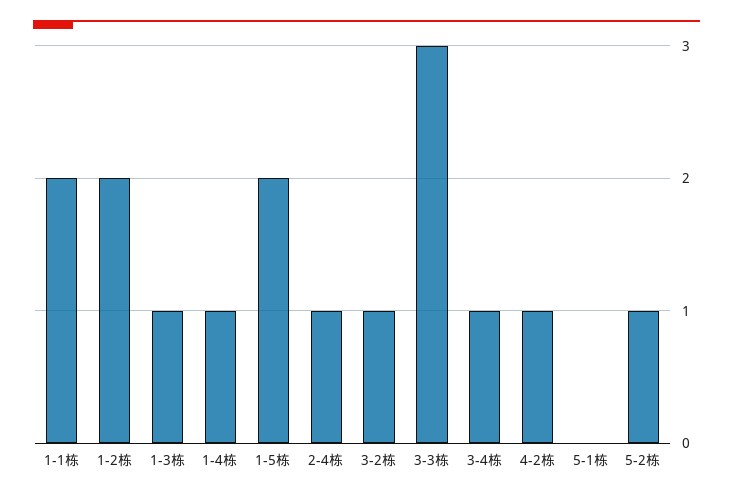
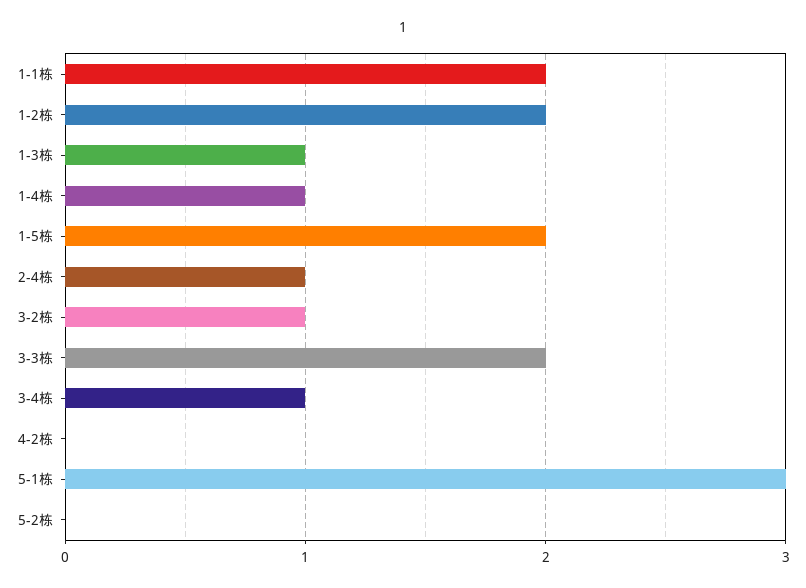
3-3栋: 3 -> 2
4-2栋: 1 -> 0
5-1栋: 0 -> 3
5-2栋: 1 -> 0

